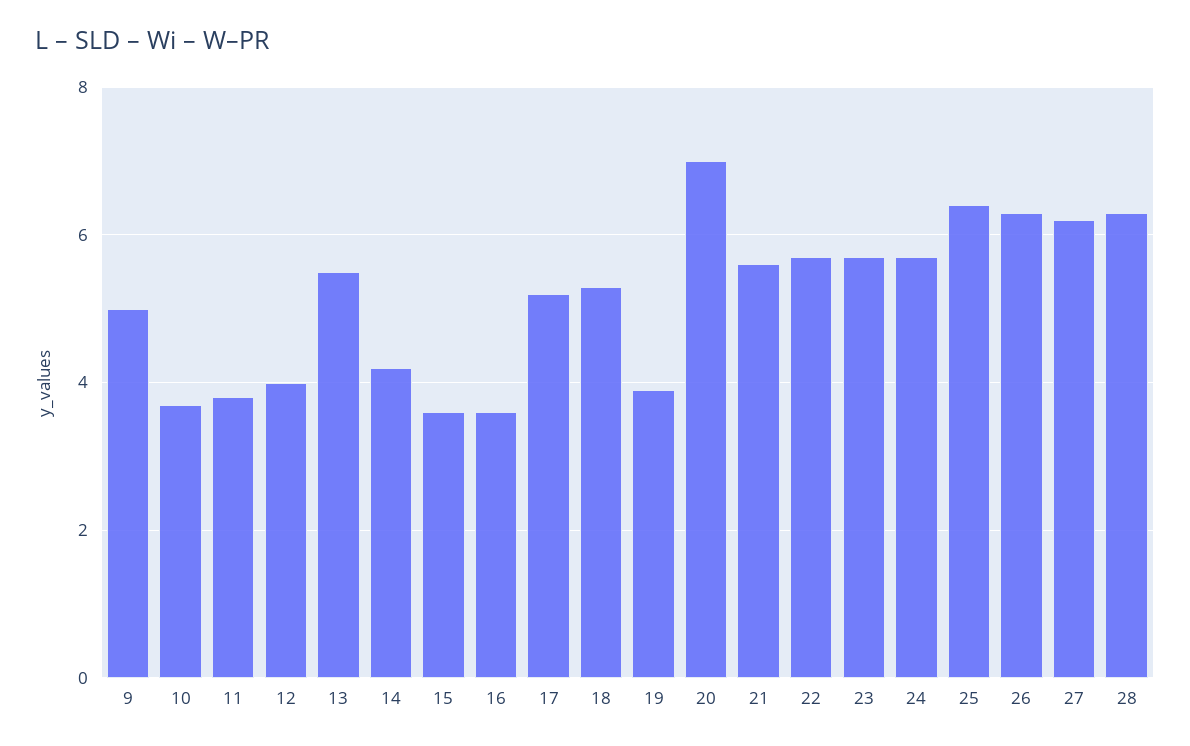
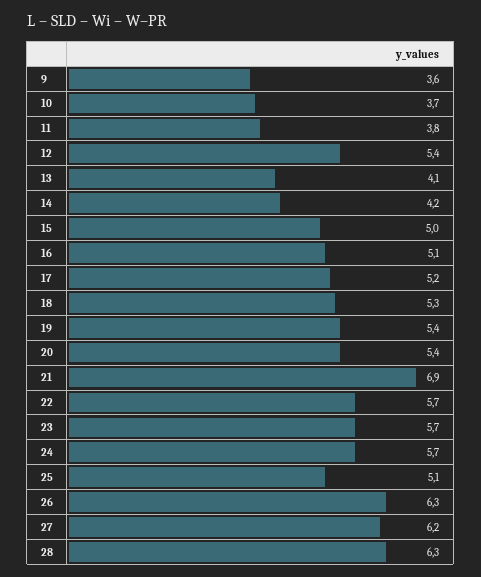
9: 5 -> 3.6
12: 4 -> 5.4
13: 5.5 -> 4.1
15: 3.5 -> 5
16: 3.5 -> 5.1
19: 4 -> 5.4
20: 7 -> 5.4
21: 5.5 -> 6.9
25: 6.5 -> 5.1

